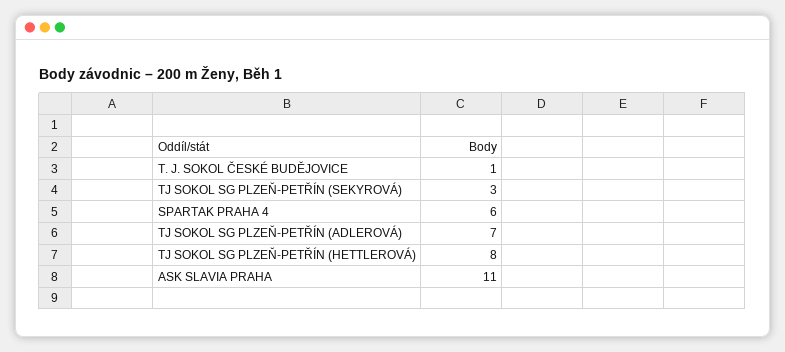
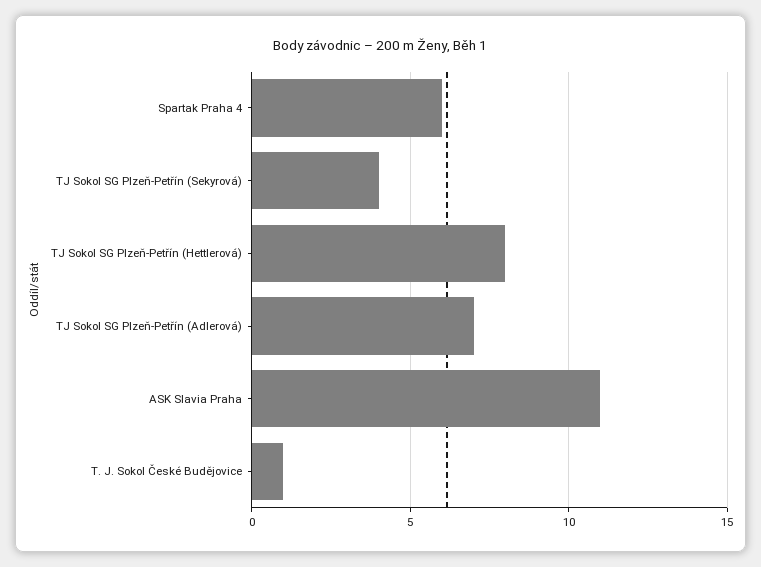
TJ SOKOL SG PLZEŇ-PETŘÍN (SEKYROVÁ): 3 -> 4

